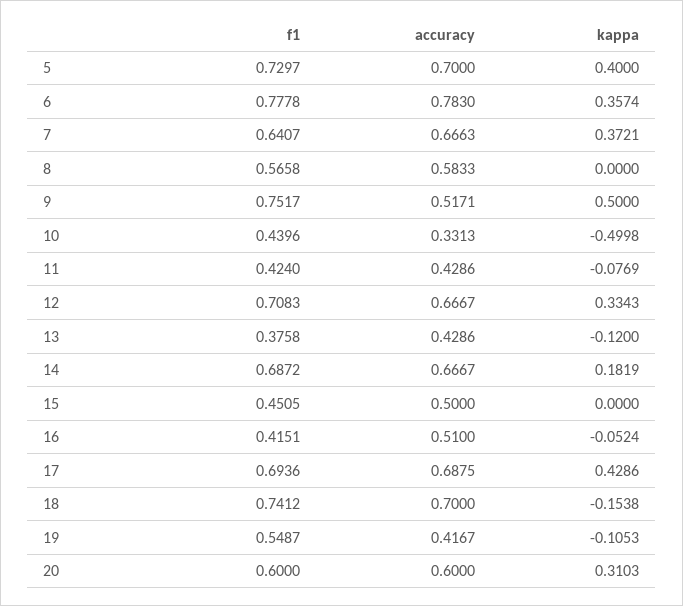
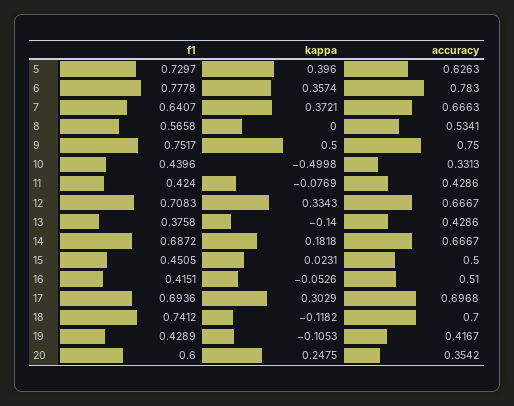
accuracy, 5: 0.7 -> 0.6263
kappa, 5: 0.4 -> 0.396
accuracy, 8: 0.5833 -> 0.5341
accuracy, 9: 0.5171 -> 0.75
kappa, 13: -0.12 -> -0.14
kappa, 14: 0.1819 -> 0.1818
kappa, 15: 0 -> 0.0231
kappa, 16: -0.0524 -> -0.0526
accuracy, 17: 0.6875 -> 0.6968
kappa, 17: 0.4286 -> 0.3029
kappa, 18: -0.1538 -> -0.1182
f1, 19: 0.5487 -> 0.4289
accuracy, 20: 0.6 -> 0.3542
kappa, 20: 0.3103 -> 0.2475

